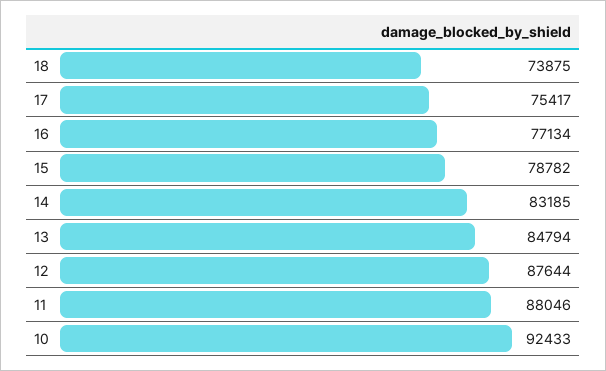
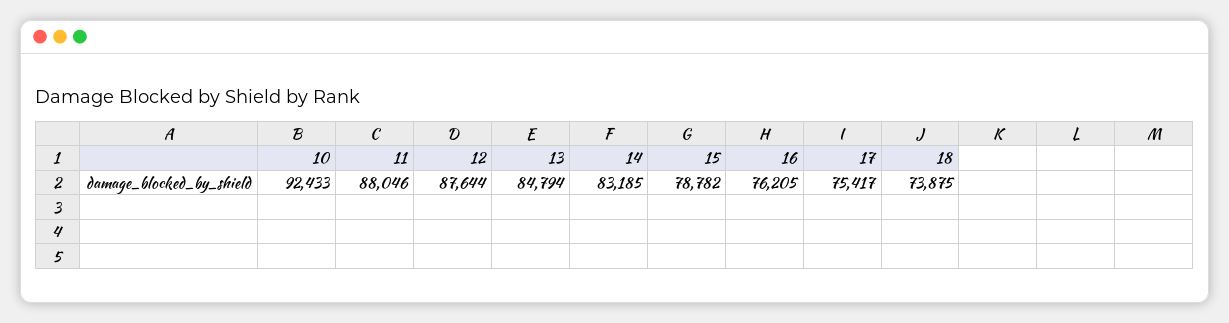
16: 77134 -> 76205

